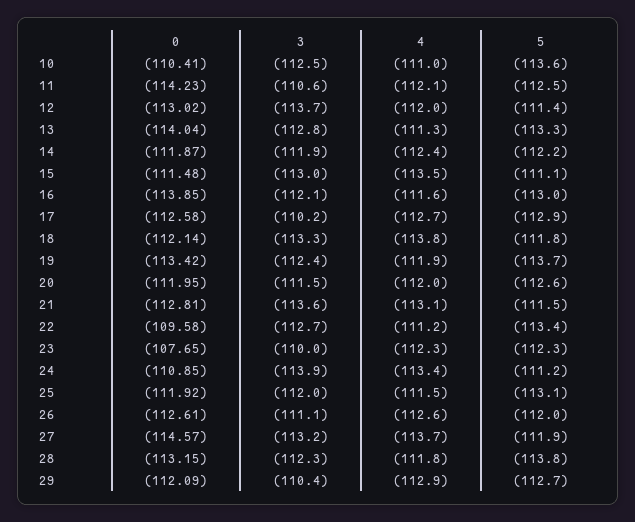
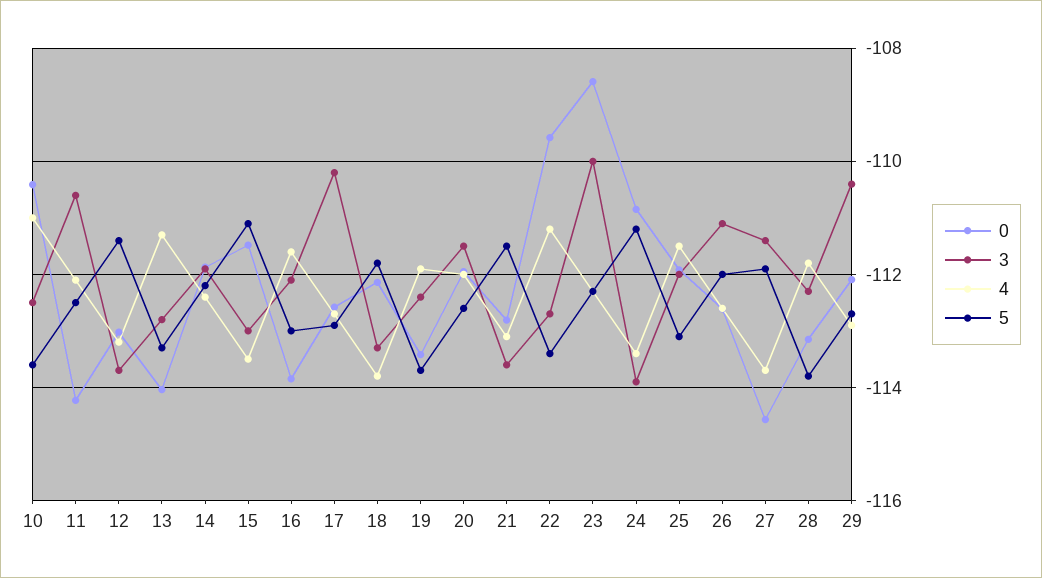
4, 12: -112 -> -113.2
0, 23: -107.65 -> -108.6
3, 27: -113.2 -> -111.4

